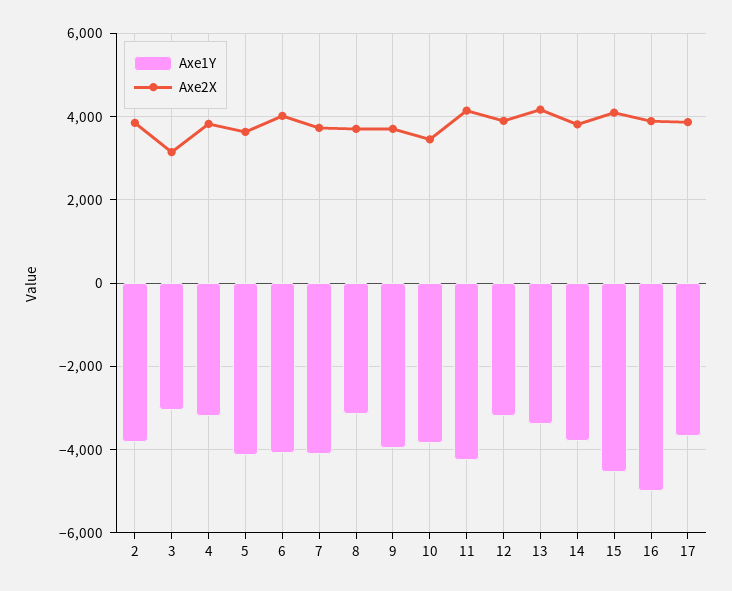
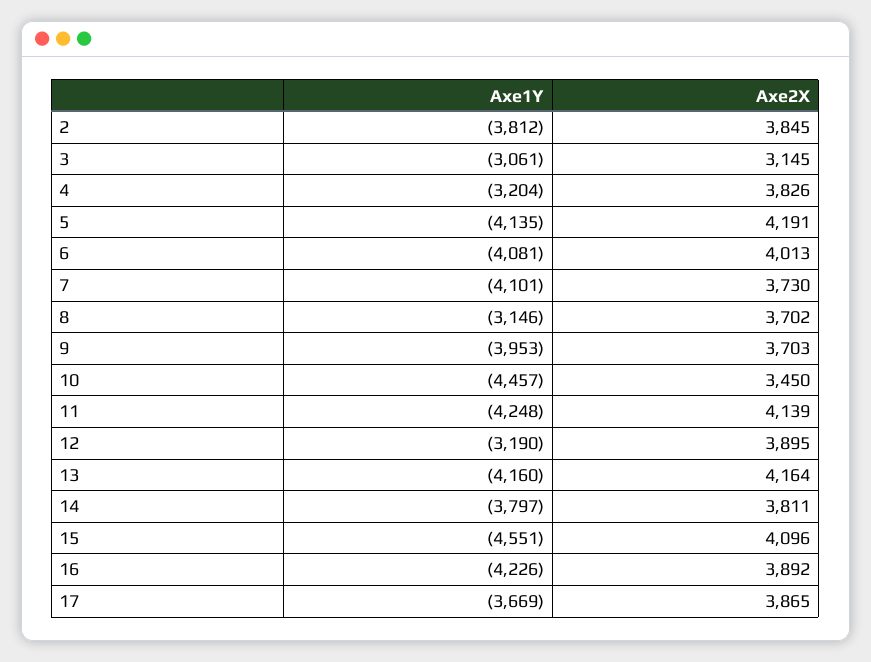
Axe2X, 5: 3600 -> 4191
Axe1Y, 10: -3800 -> -4457
Axe1Y, 13: -3400 -> -4160
Axe1Y, 16: -5000 -> -4226

